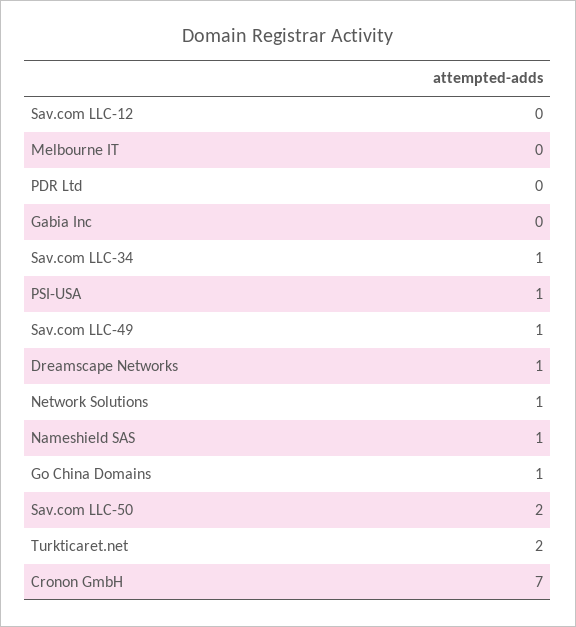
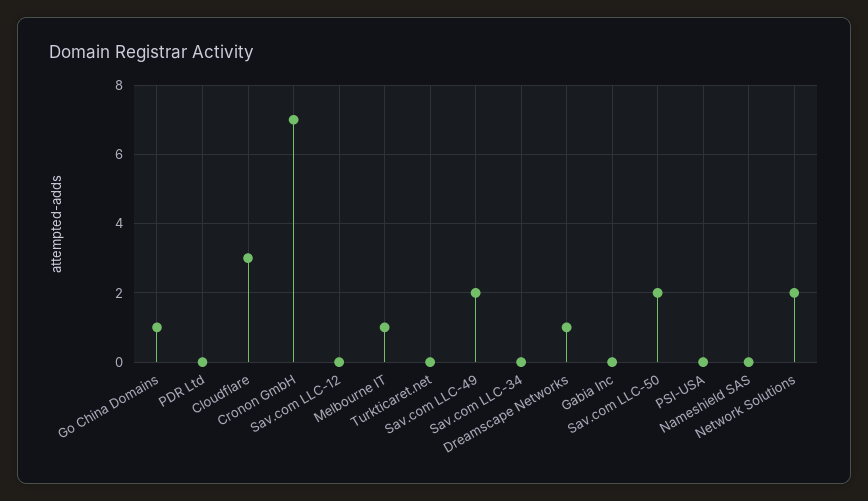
Melbourne IT: 0 -> 1
Sav.com LLC-34: 1 -> 0
PSI-USA: 1 -> 0
Sav.com LLC-49: 1 -> 2
Network Solutions: 1 -> 2
Nameshield SAS: 1 -> 0
Turkticaret.net: 2 -> 0
Cloudflare: none -> 3

